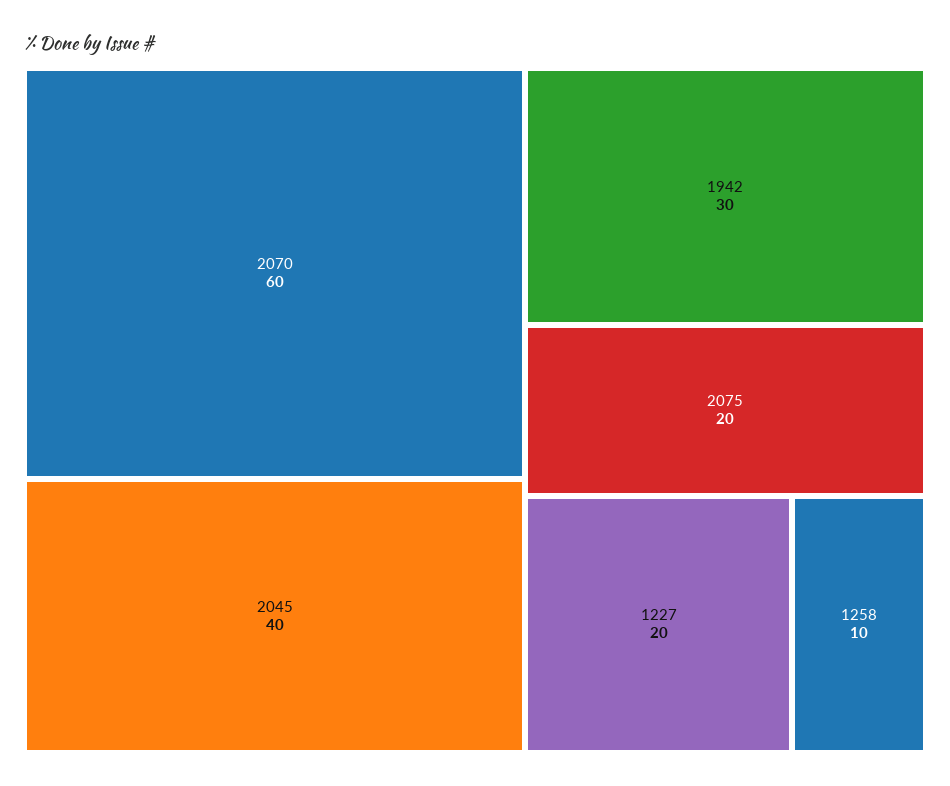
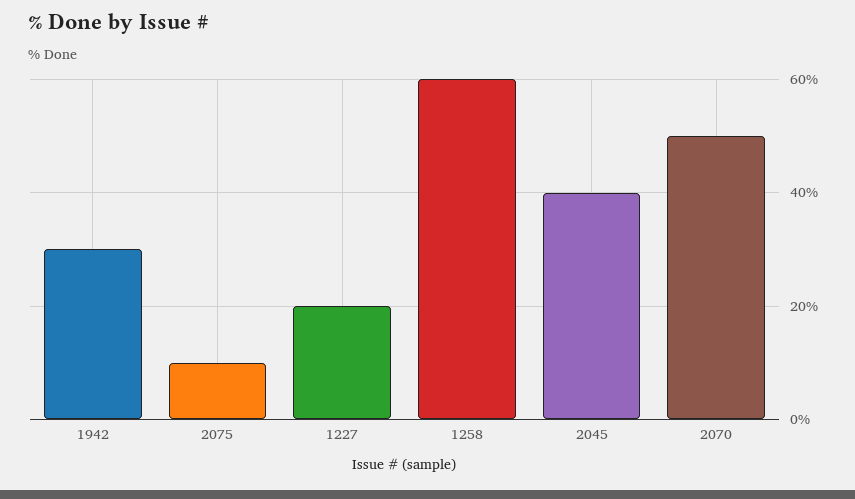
2070: 60 -> 50
2075: 20 -> 10
1258: 10 -> 60

